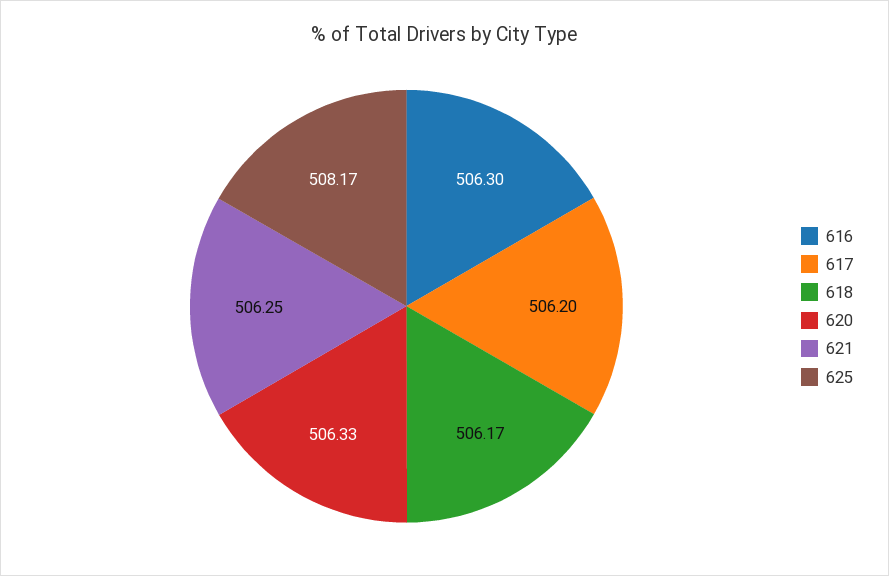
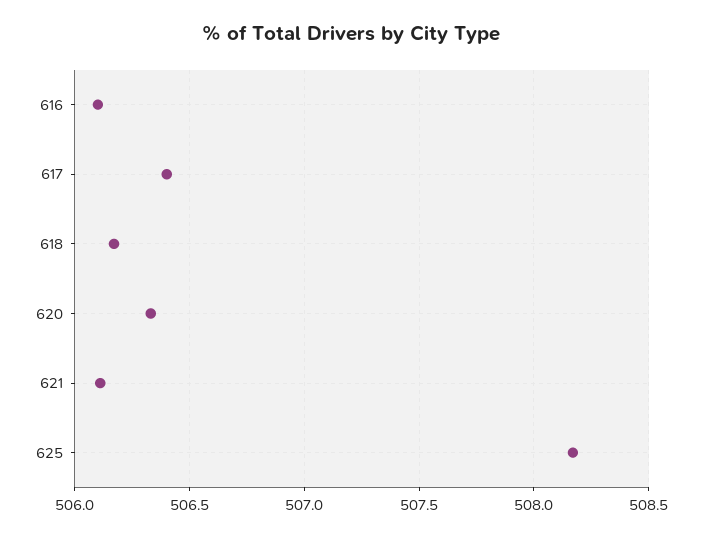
616: 506.3 -> 506.1
617: 506.2 -> 506.4
621: 506.25 -> 506.1

